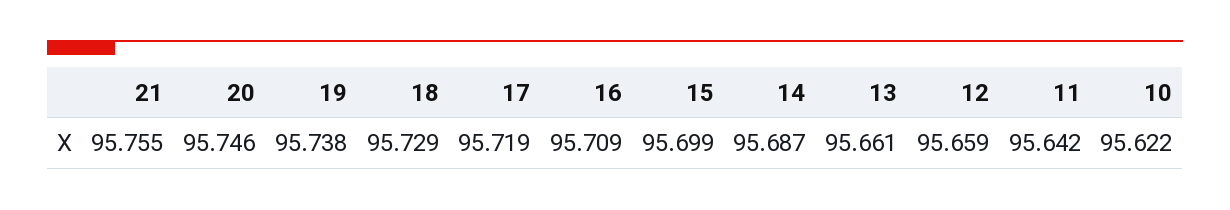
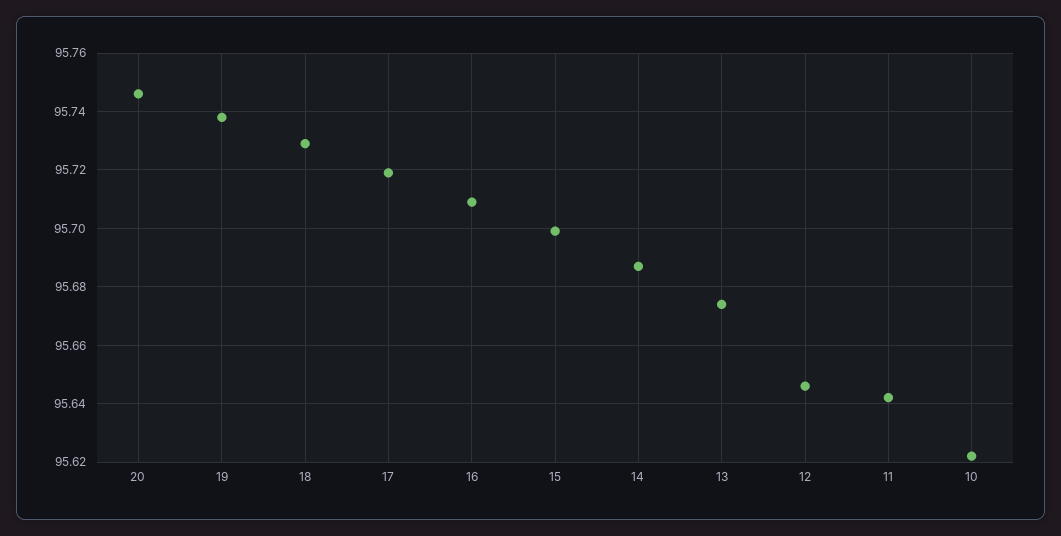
21: 95.755 -> none
13: 95.661 -> 95.675
12: 95.659 -> 95.645

